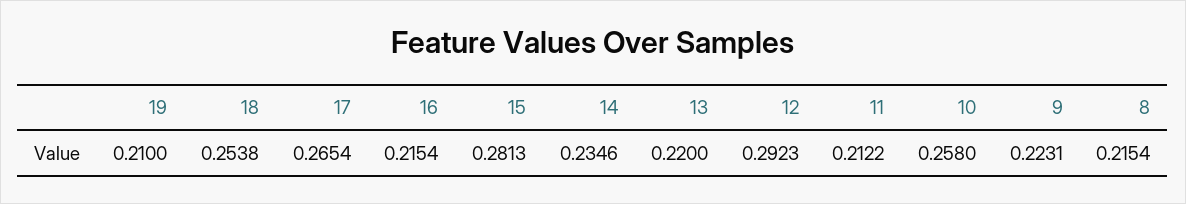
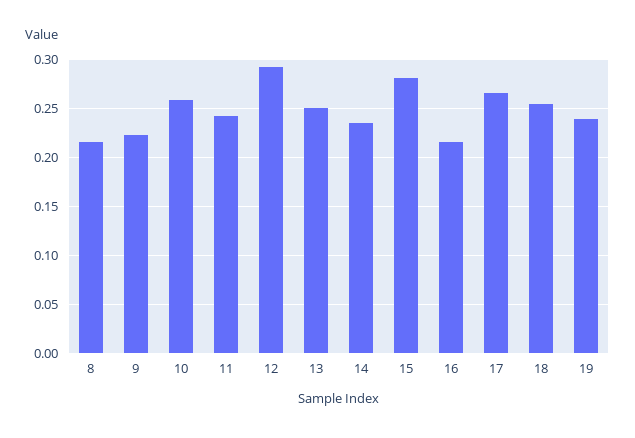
19: 0.21 -> 0.24
13: 0.22 -> 0.25
11: 0.2122 -> 0.24

